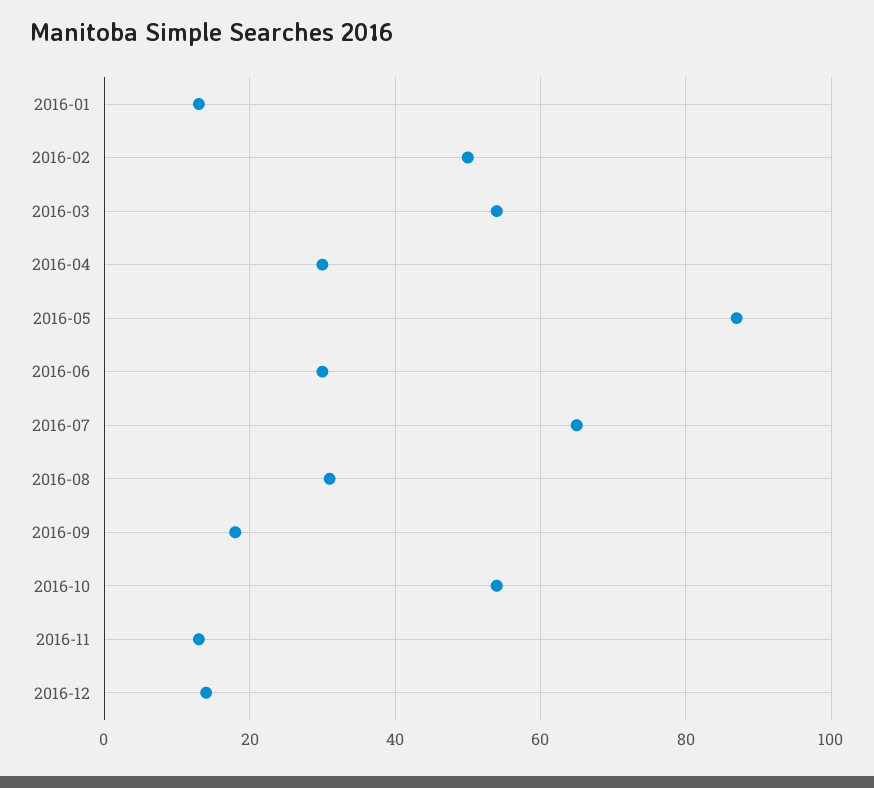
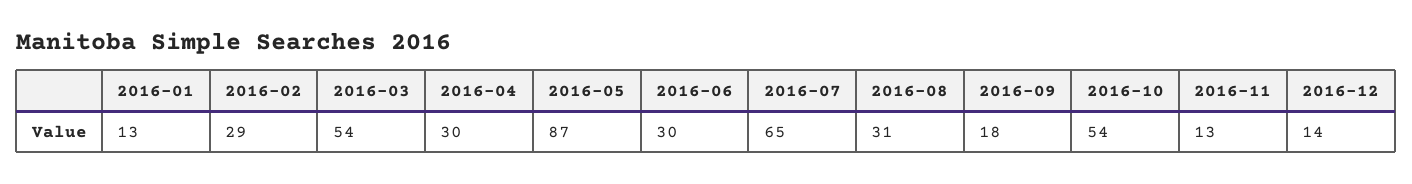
2016-02: 50 -> 29

